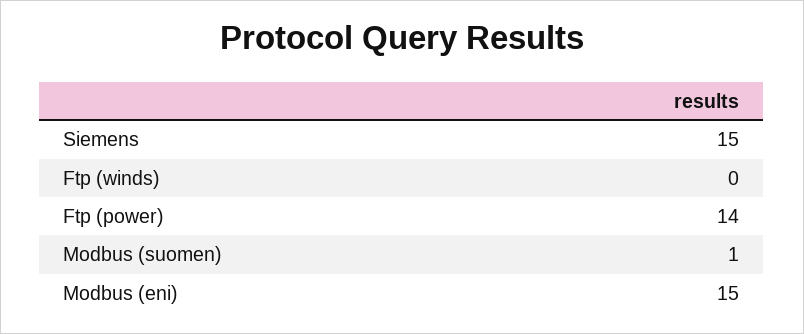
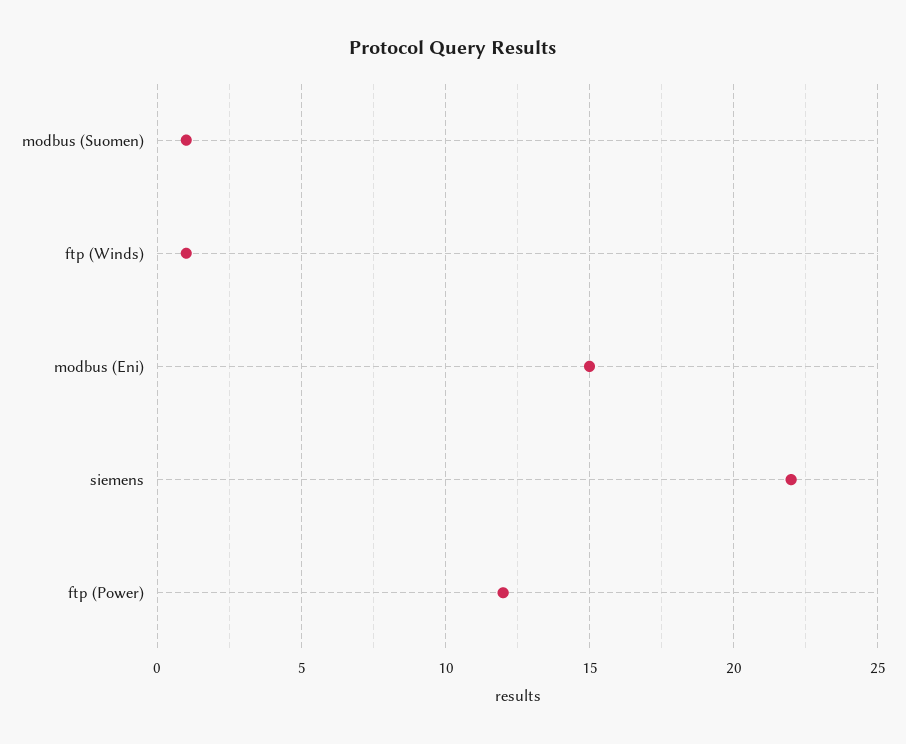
Siemens: 15 -> 22
Ftp (winds): 0 -> 1
Ftp (power): 14 -> 12

